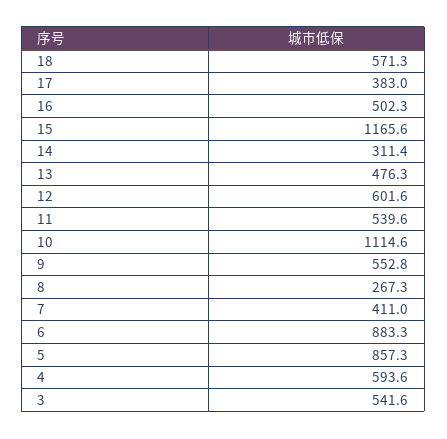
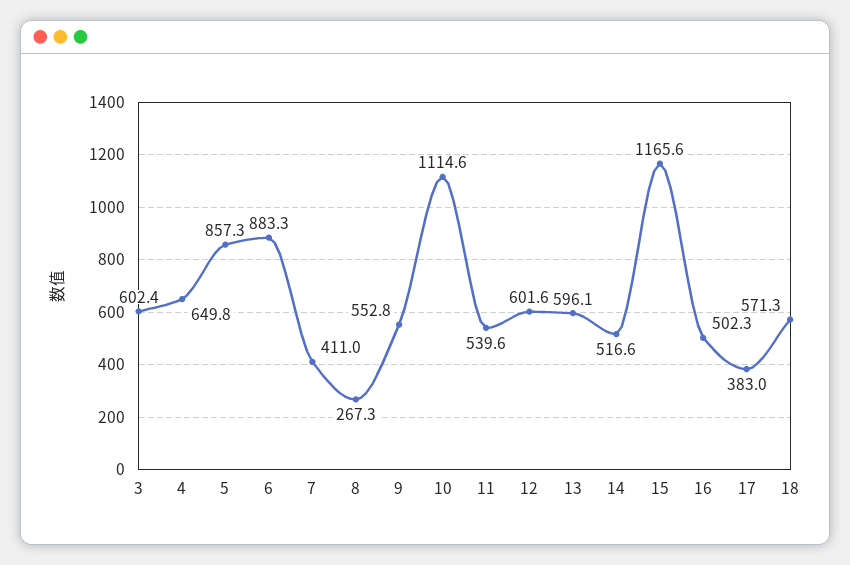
14: 311.4 -> 516.6
13: 476.3 -> 596.1
4: 593.6 -> 649.8
3: 541.6 -> 602.4

